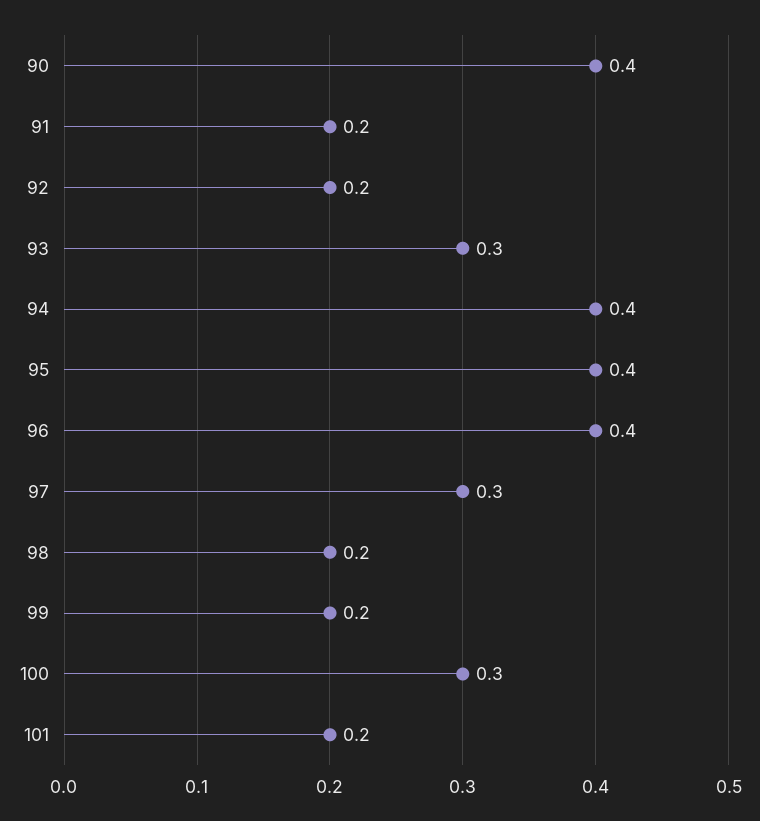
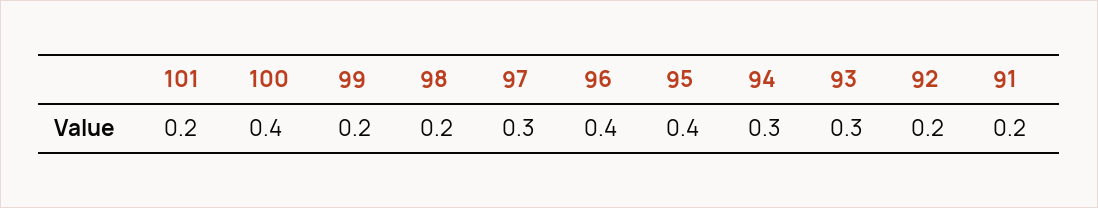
90: 0.4 -> none
94: 0.4 -> 0.3
100: 0.3 -> 0.4

